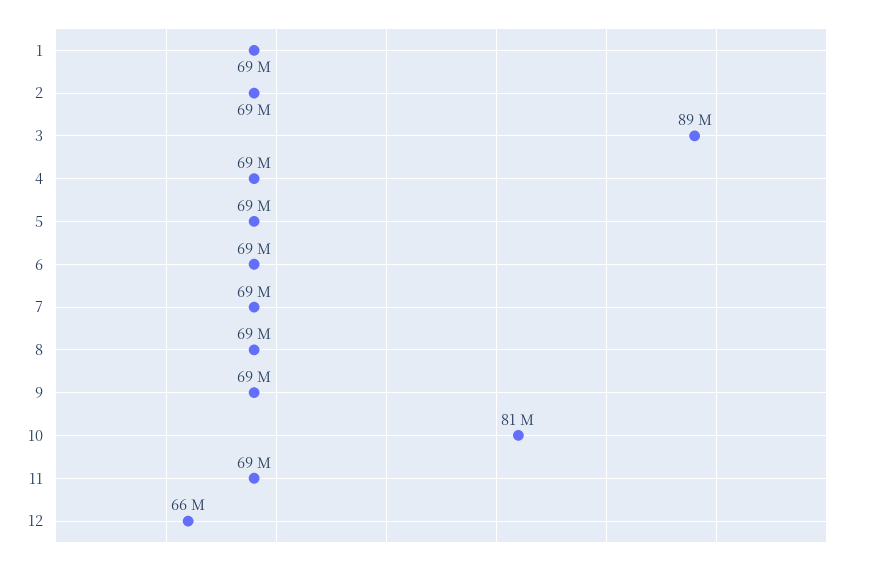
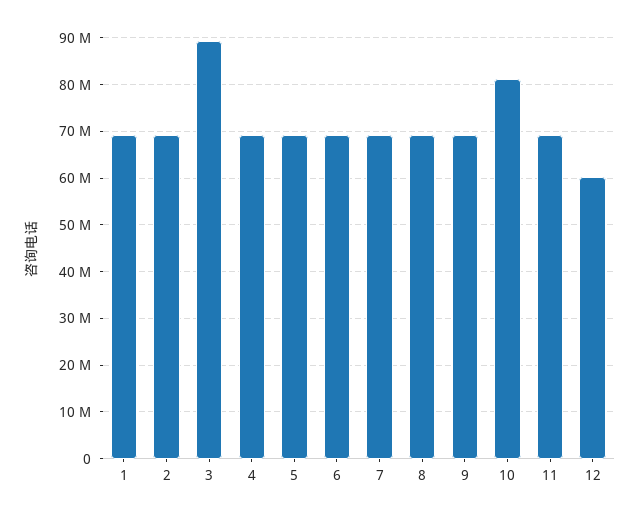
12: 66000000 -> 60000000

